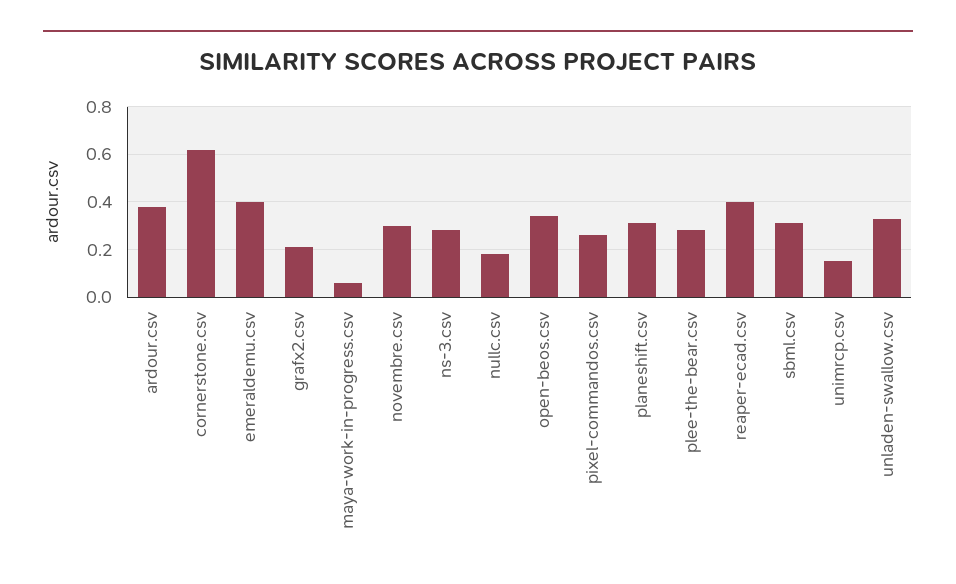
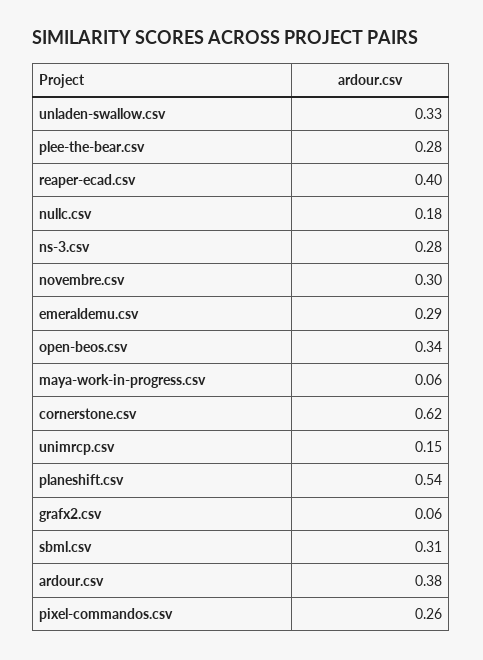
emeraldemu.csv: 0.4 -> 0.29
grafx2.csv: 0.2 -> 0.06
planeshift.csv: 0.3 -> 0.54

